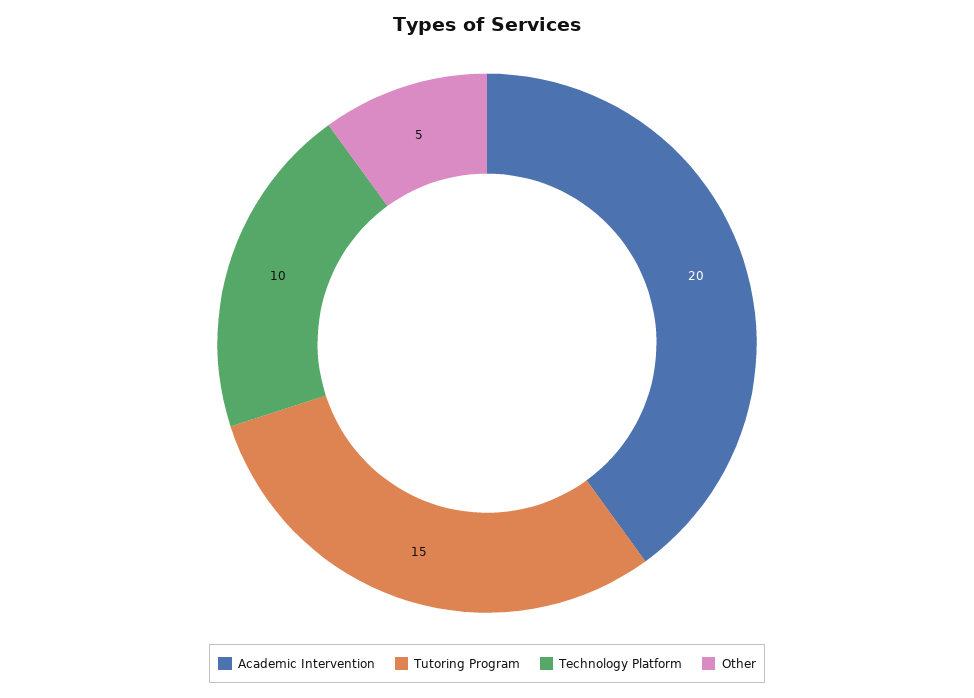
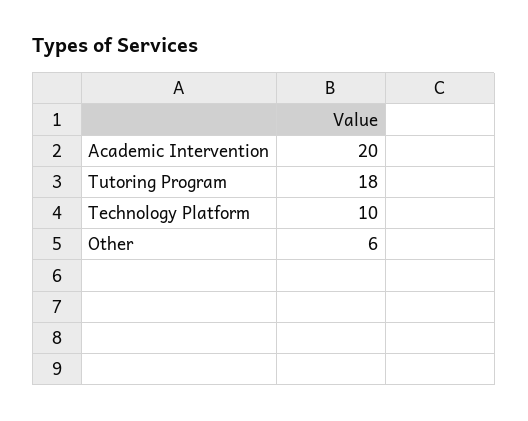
Tutoring Program: 15 -> 18
Other: 5 -> 6

